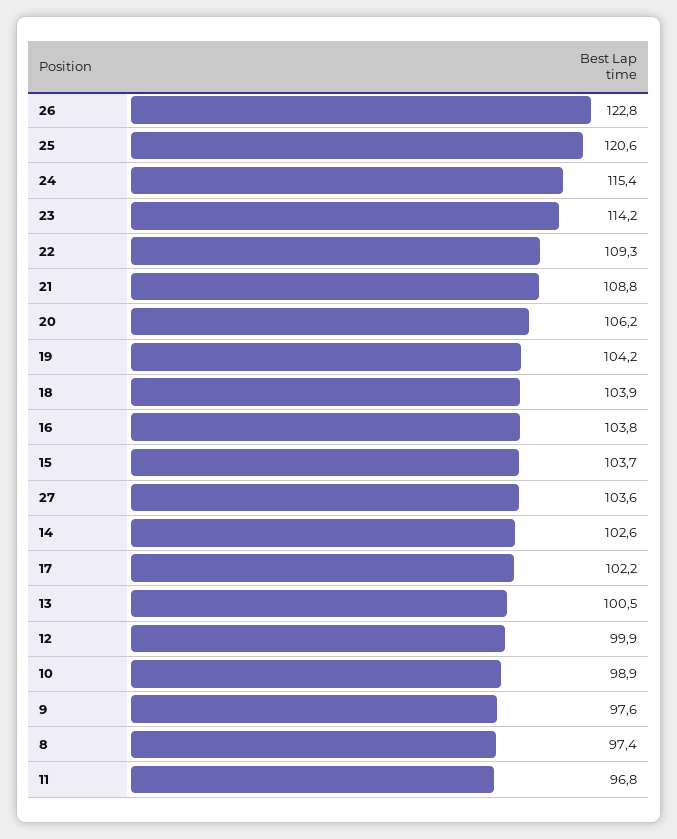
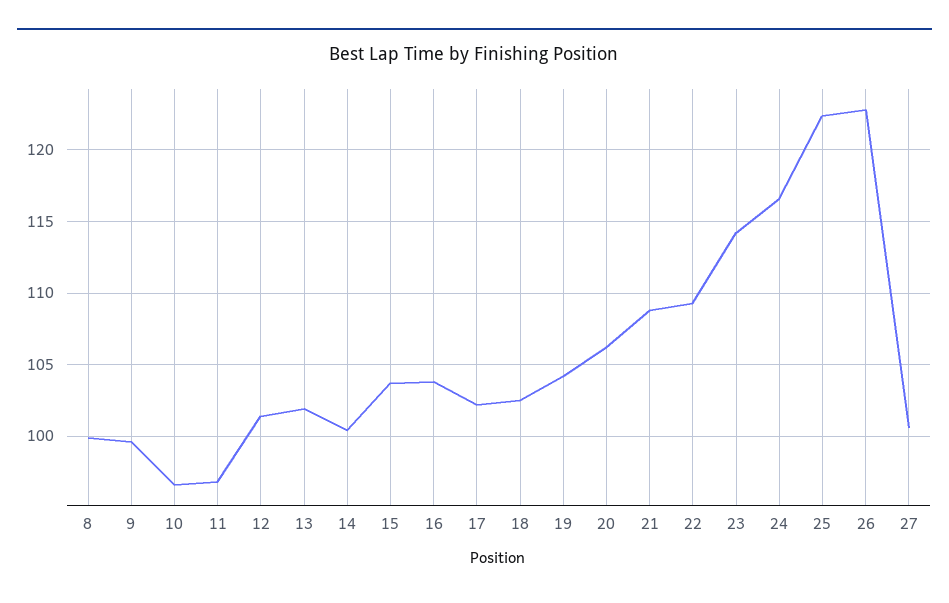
25: 120.6 -> 122.5
24: 115.4 -> 116.5
18: 103.9 -> 102.5
27: 103.6 -> 100.5
14: 102.6 -> 100.5
13: 100.5 -> 102
12: 99.9 -> 101.5
10: 98.9 -> 96.5
9: 97.6 -> 99.5
8: 97.4 -> 100

